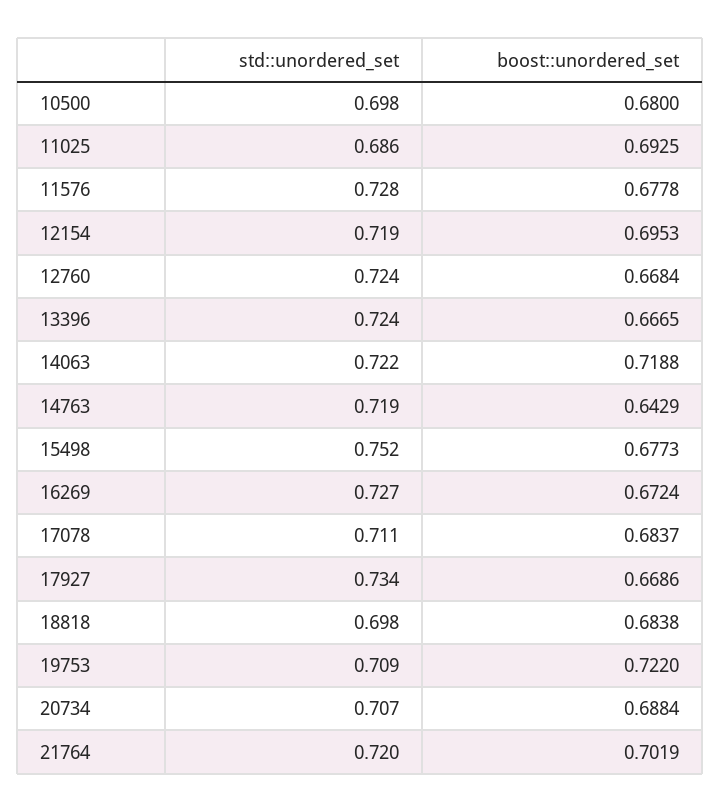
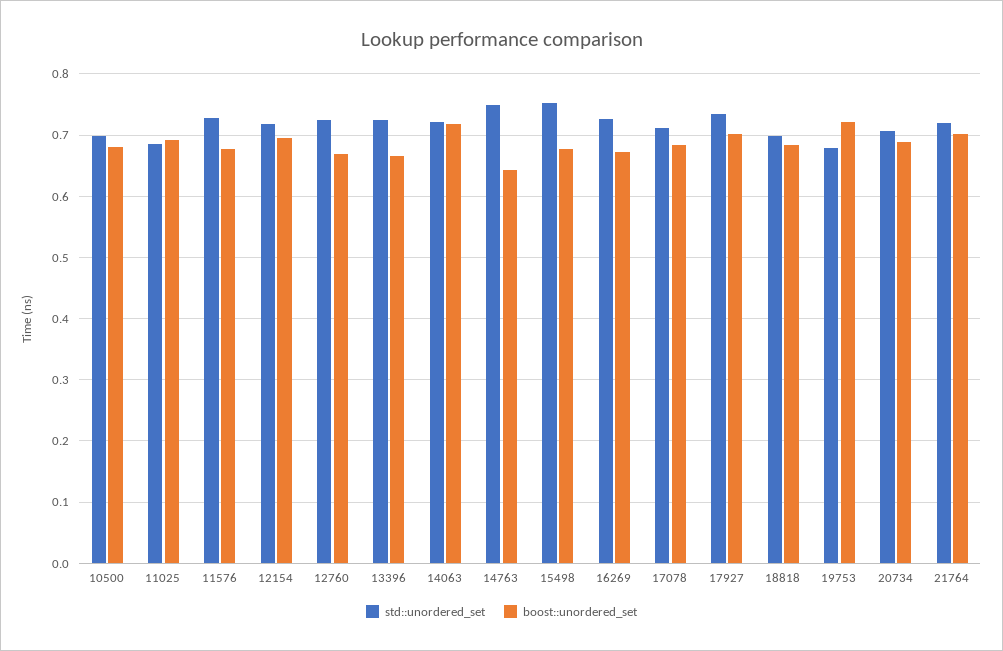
std::unordered_set, 14763: 0.719 -> 0.75
boost::unordered_set, 17927: 0.6686 -> 0.7
std::unordered_set, 19753: 0.709 -> 0.68

